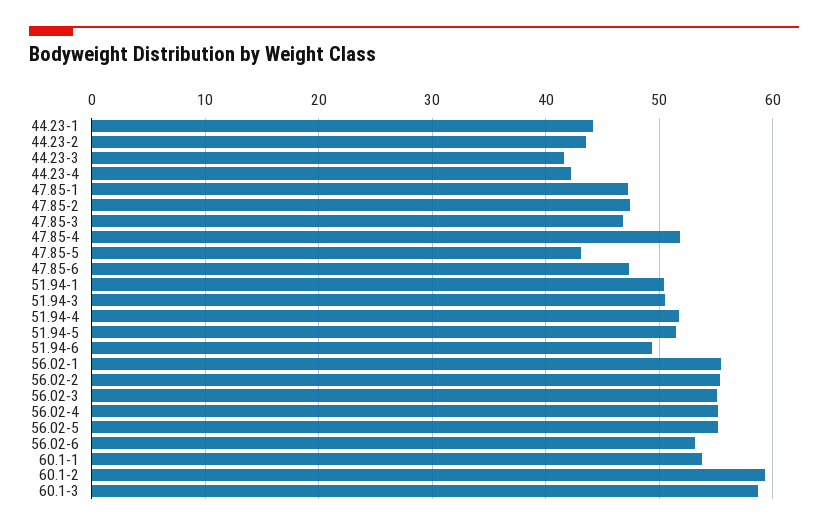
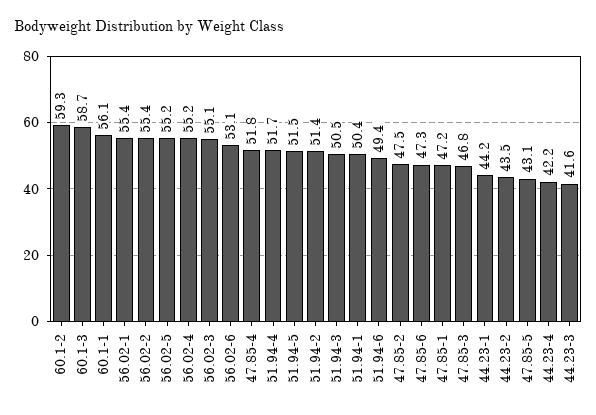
60.1-1: 54 -> 56.1
51.94-2: none -> 51.4

